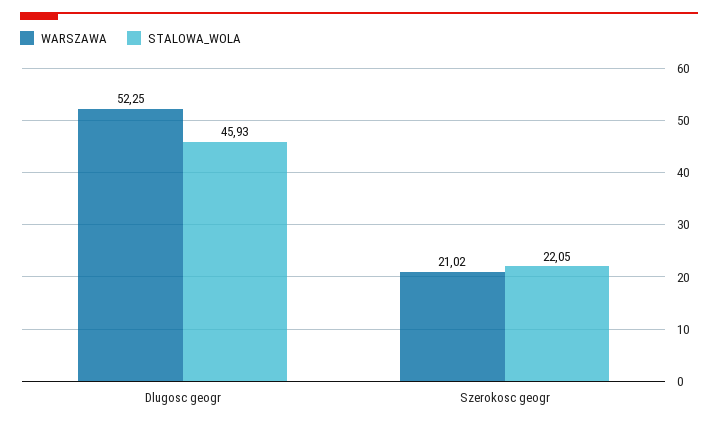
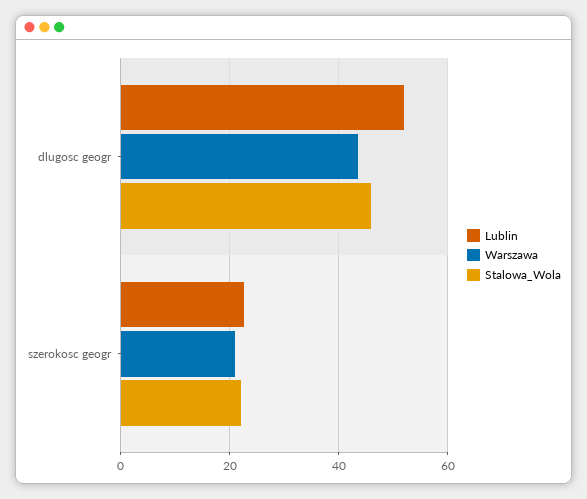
WARSZAWA, Dlugosc geogr: 52.25 -> 44
Lublin, Dlugosc geogr: none -> 52
Lublin, Szerokosc geogr: none -> 22

